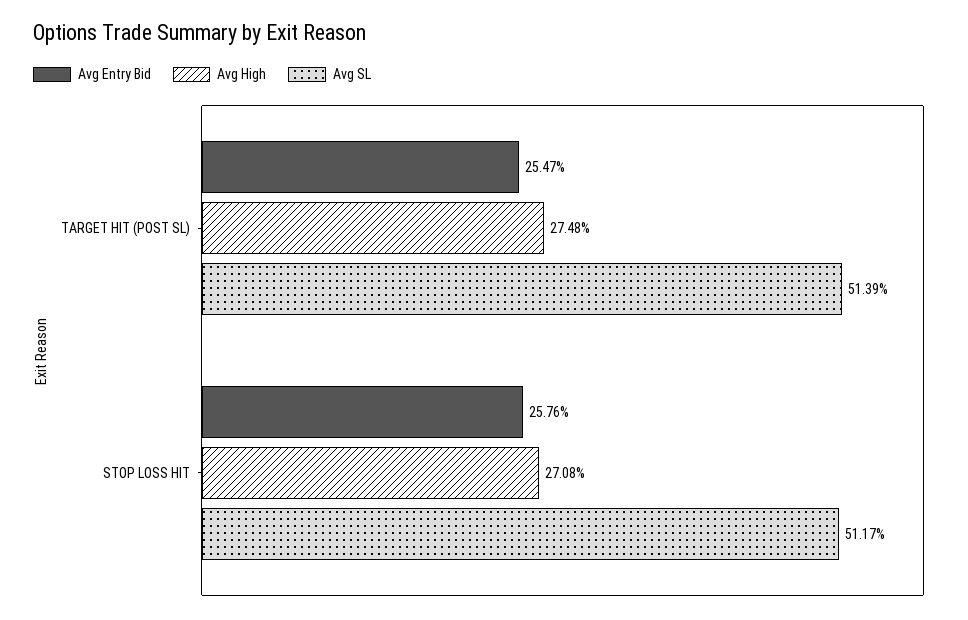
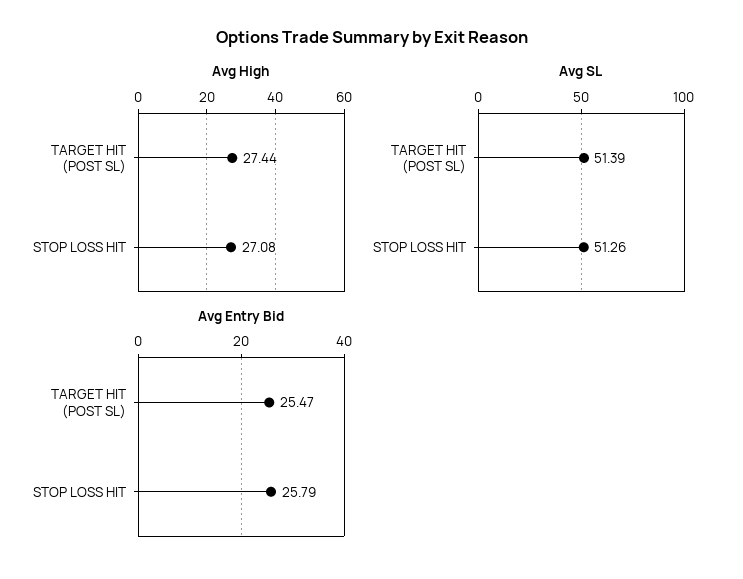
Avg High, TARGET HIT (POST SL): 27.48 -> 27.44
Avg Entry Bid, STOP LOSS HIT: 25.76 -> 25.79
Avg SL, STOP LOSS HIT: 51.17 -> 51.26

